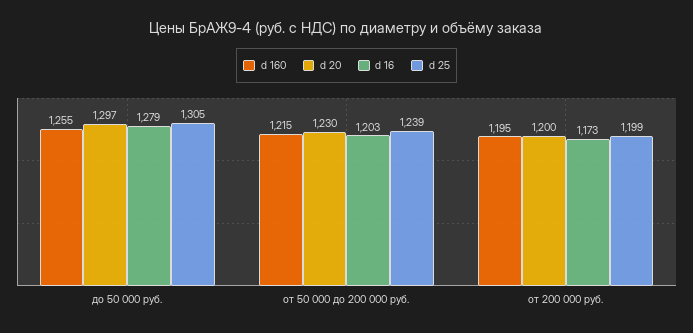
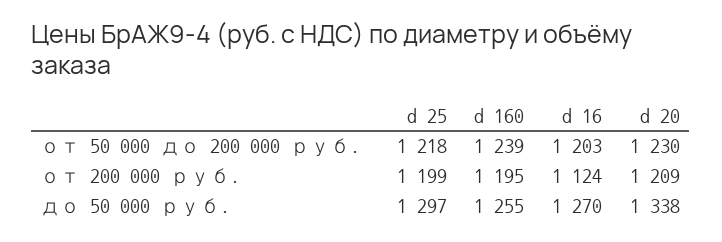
d 20, до 50 000 руб.: 1297 -> 1338
d 16, до 50 000 руб.: 1279 -> 1270
d 25, до 50 000 руб.: 1305 -> 1297
d 160, от 50 000 до 200 000 руб.: 1215 -> 1239
d 25, от 50 000 до 200 000 руб.: 1239 -> 1218
d 20, от 200 000 руб.: 1200 -> 1209
d 16, от 200 000 руб.: 1173 -> 1124

